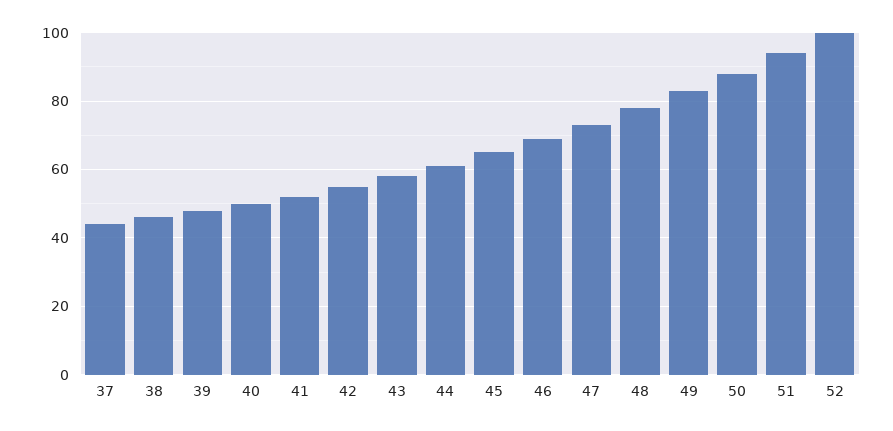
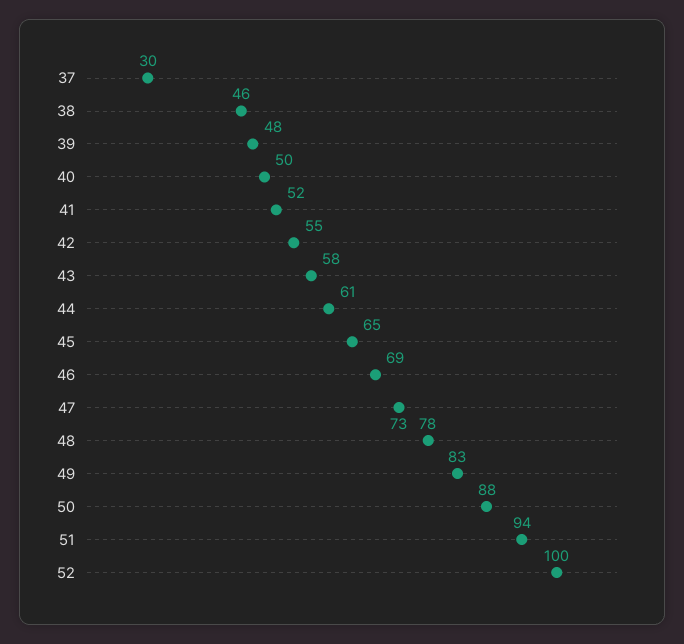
37: 45 -> 30

